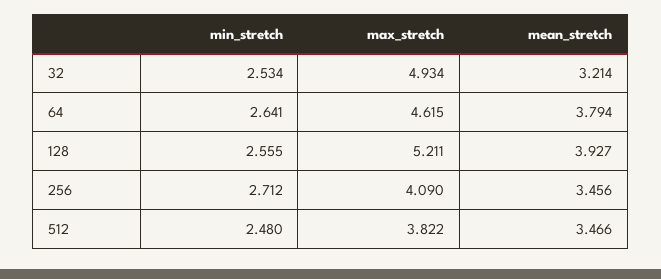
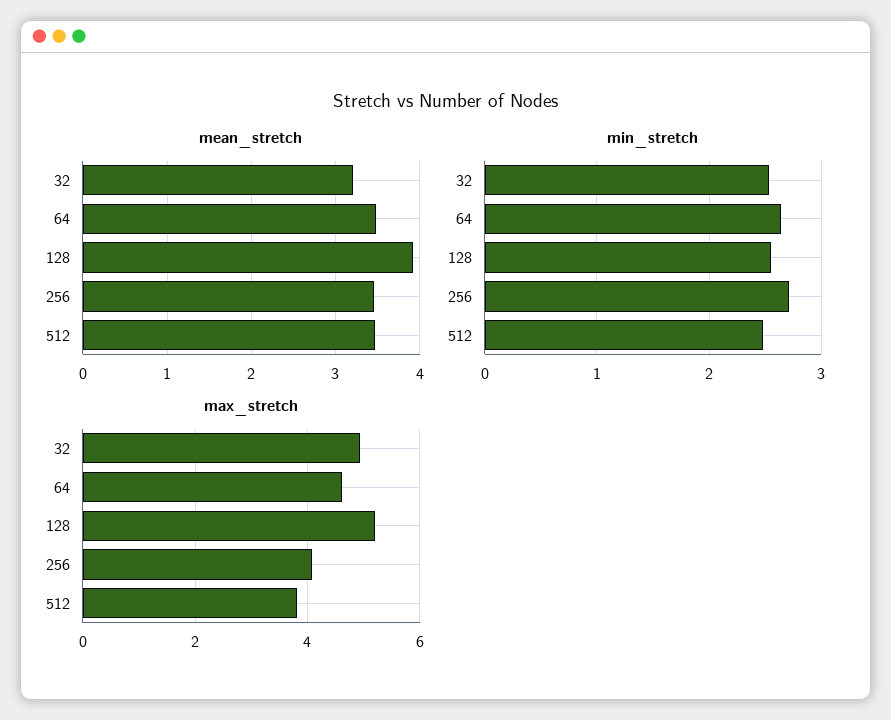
mean_stretch, 64: 3.794 -> 3.5

